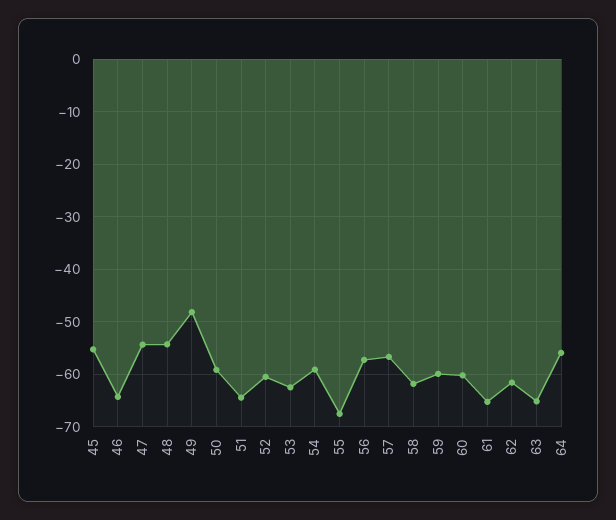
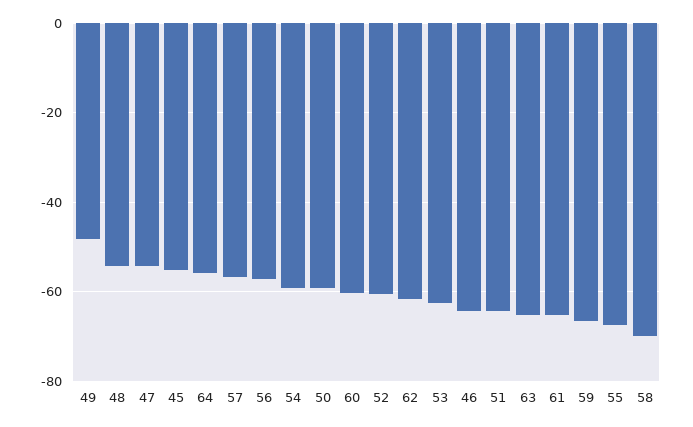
58: -62 -> -70
59: -60 -> -66

